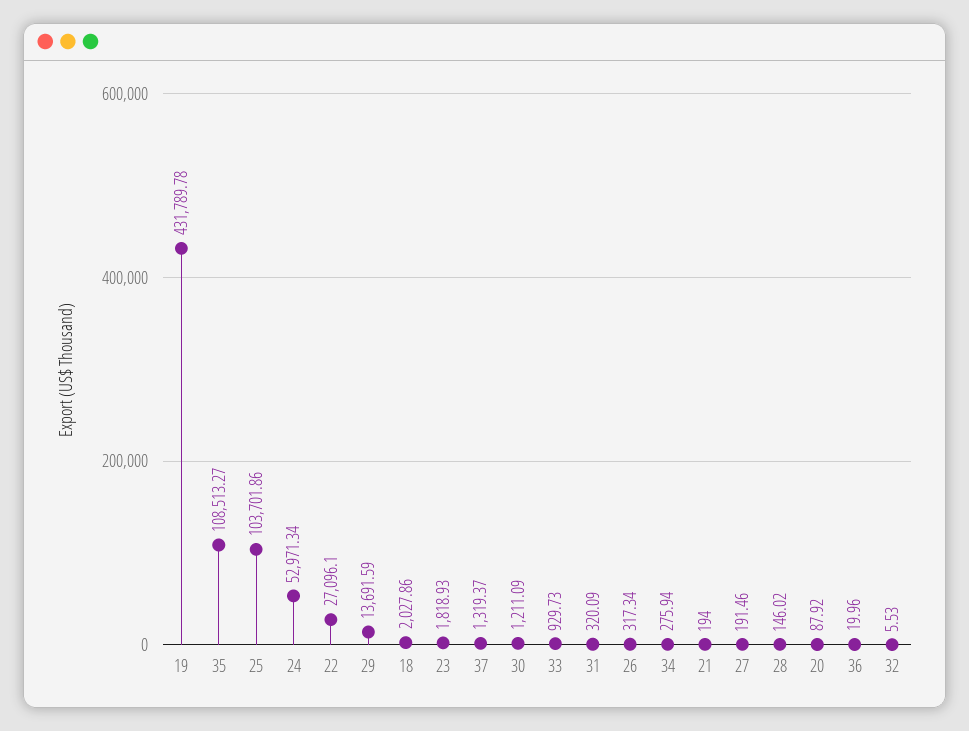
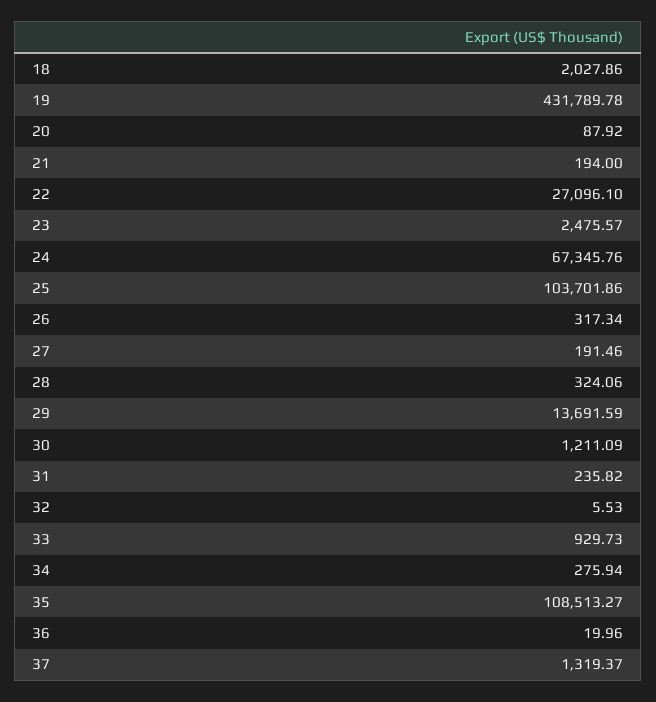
24: 52971.34 -> 67345.76
23: 1818.93 -> 2475.57
31: 320.09 -> 235.82
28: 146.02 -> 324.06

